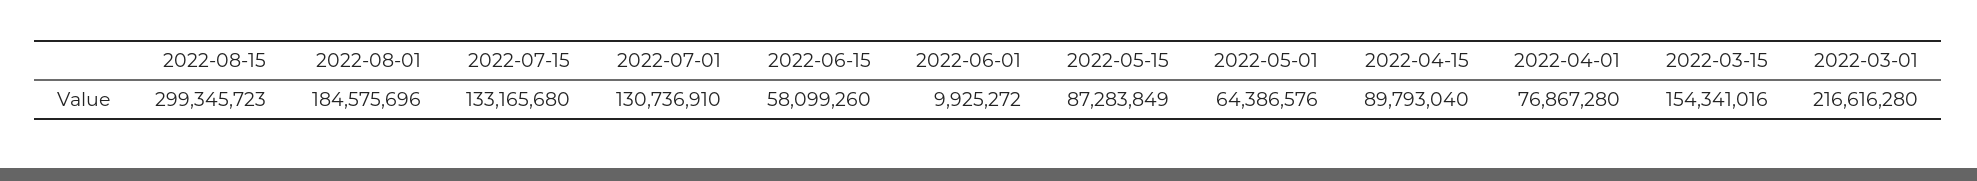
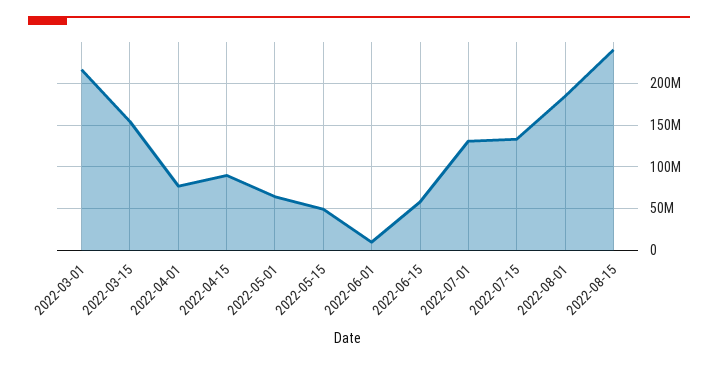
2022-08-15: 299345723 -> 240000000
2022-05-15: 87283849 -> 50000000

